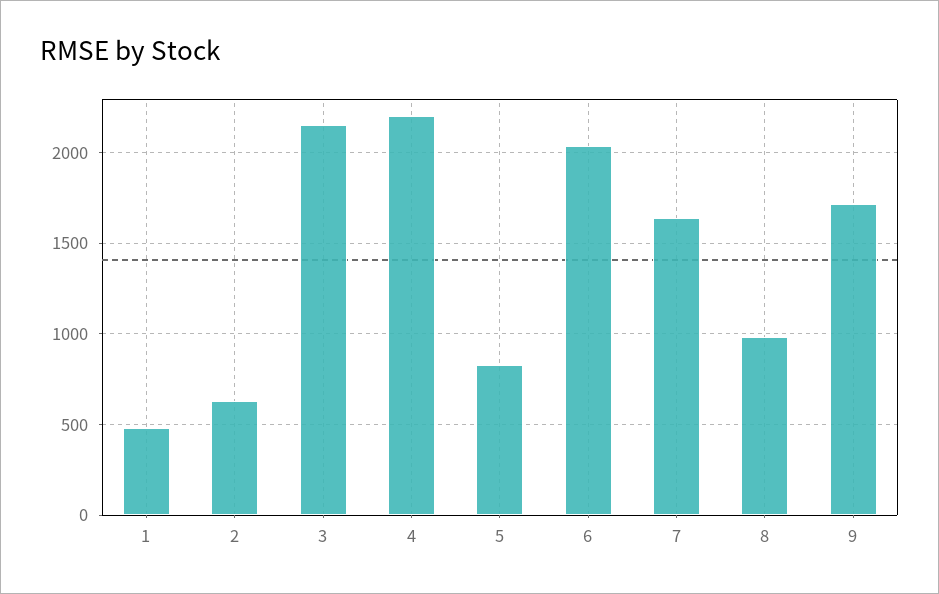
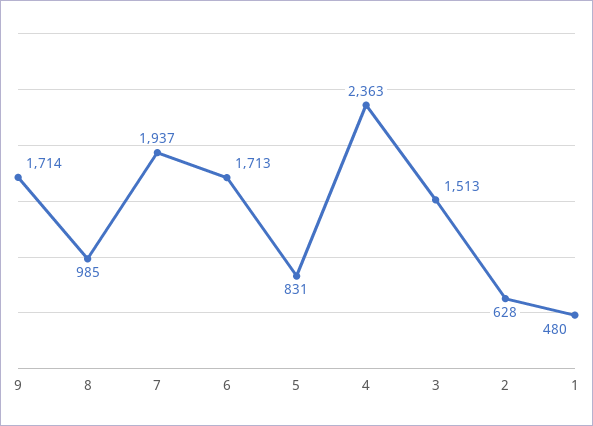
3: 2150 -> 1513
4: 2200 -> 2363
6: 2050 -> 1713
7: 1650 -> 1937

